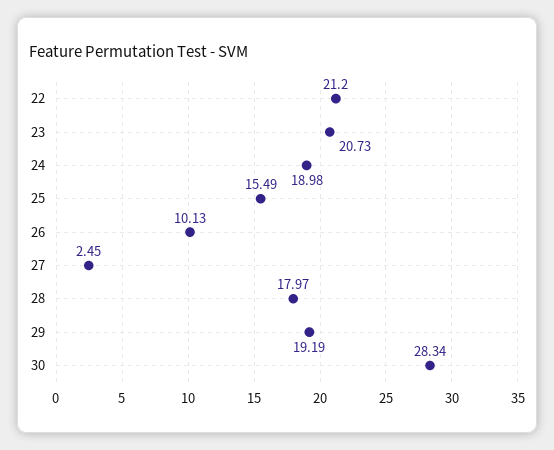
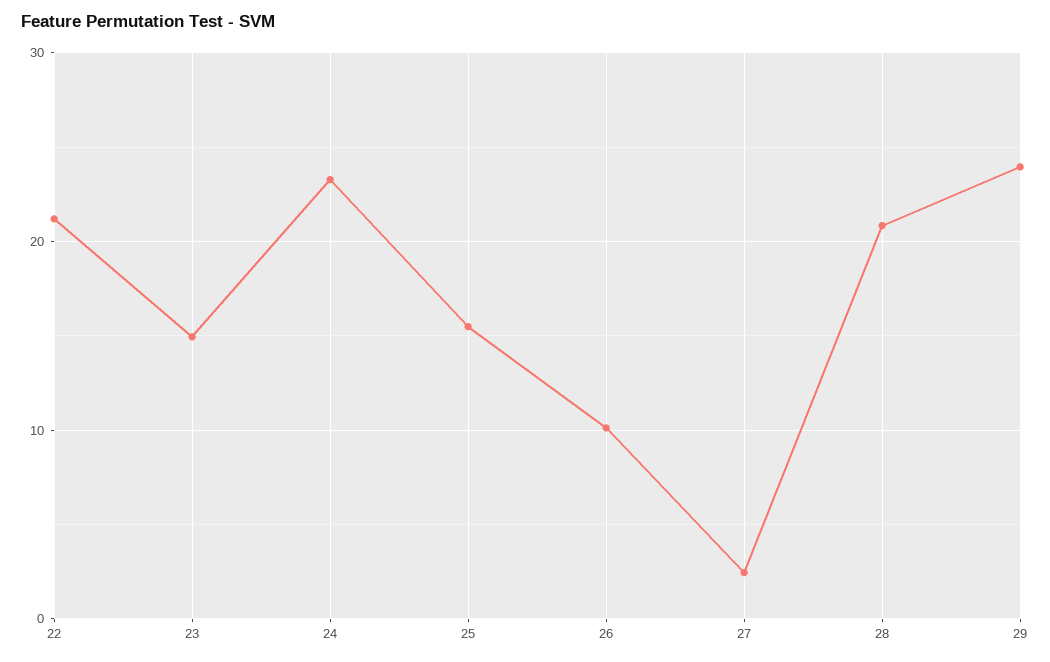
23: 20.73 -> 15
24: 18.98 -> 23
28: 17.97 -> 21
29: 19.19 -> 24
30: 28.34 -> none

